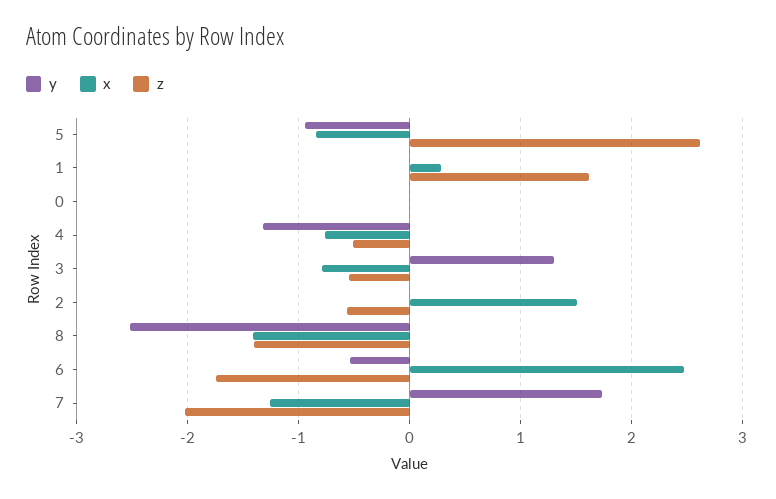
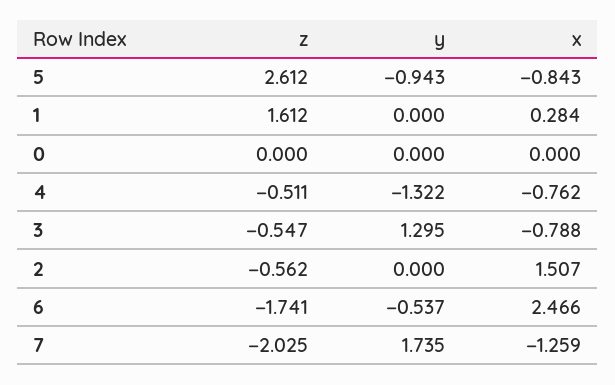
y, 8: -2.5 -> none
x, 8: -1.4 -> none
z, 8: -1.4 -> none

